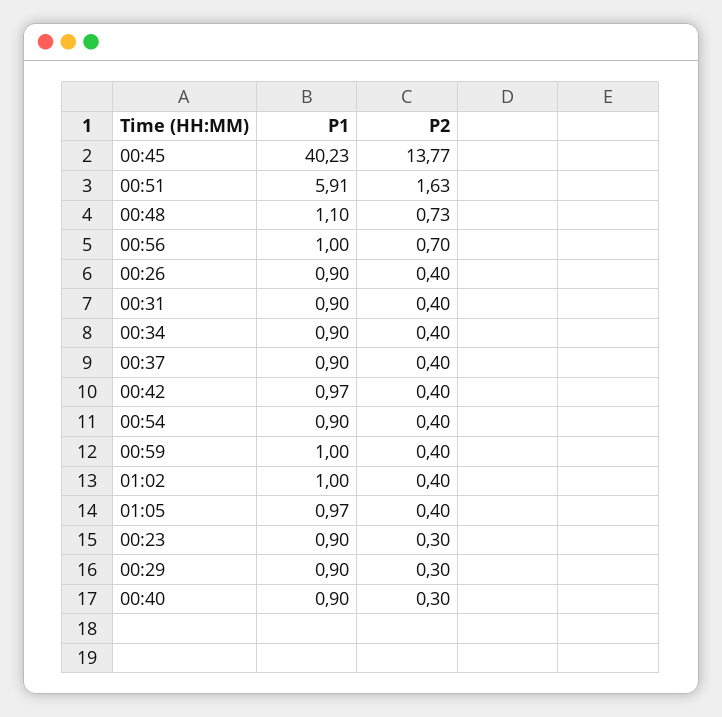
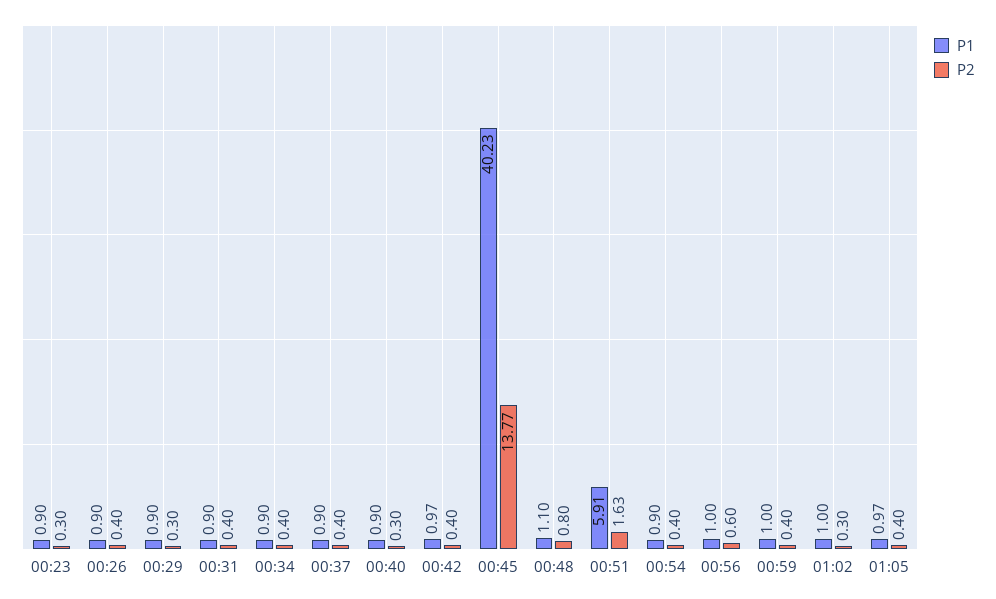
P2, 00:48: 0.73 -> 0.8
P2, 00:56: 0.7 -> 0.6
P2, 01:02: 0.4 -> 0.3

